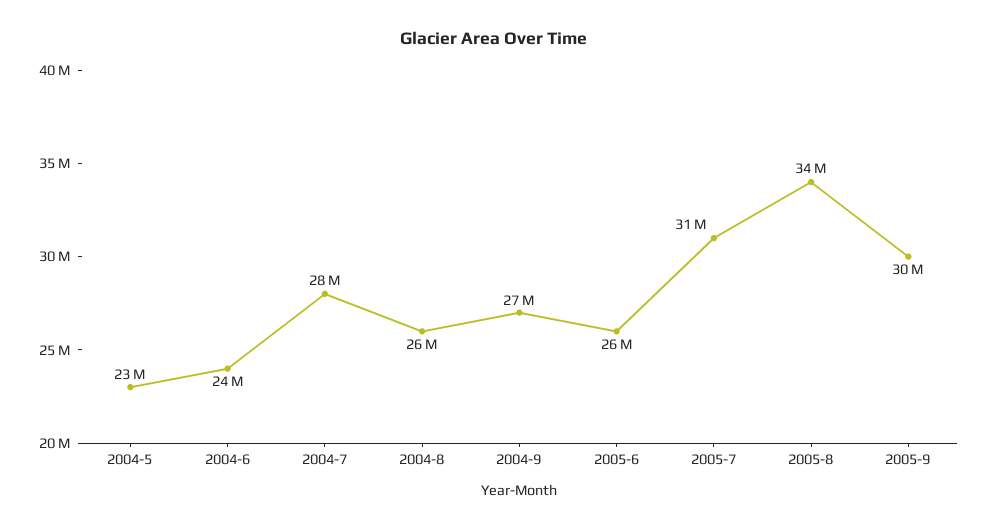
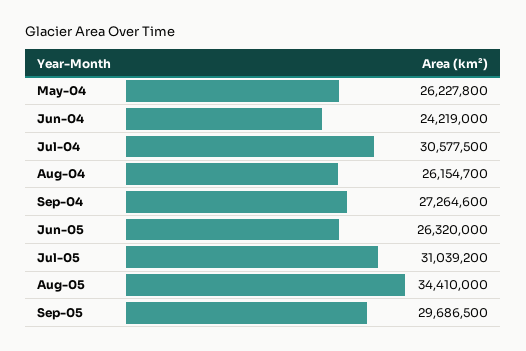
2004-5: 23000000 -> 26227800
2004-7: 28000000 -> 30577500

